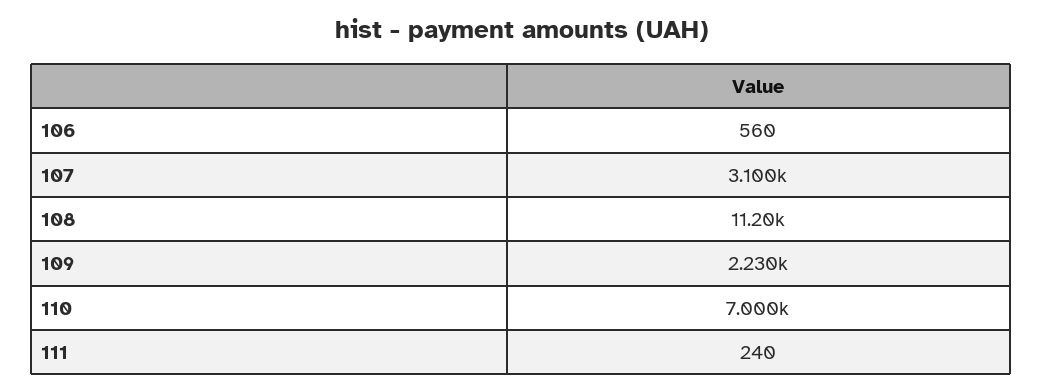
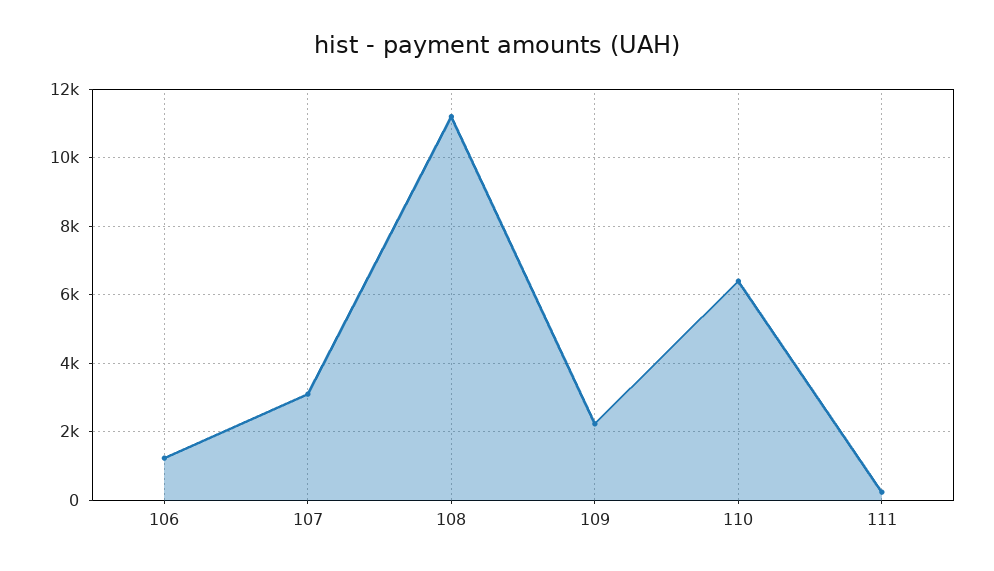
106: 560 -> 1200
110: 7000 -> 6400

